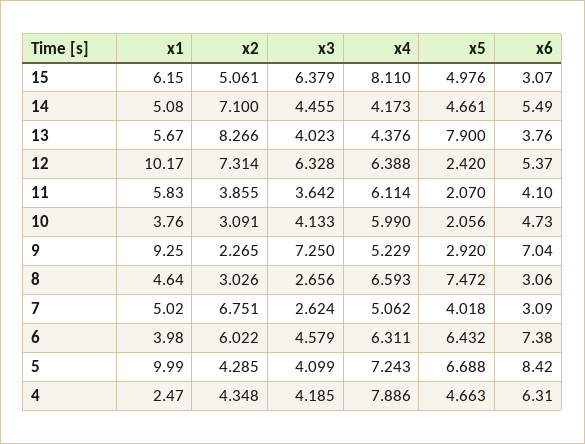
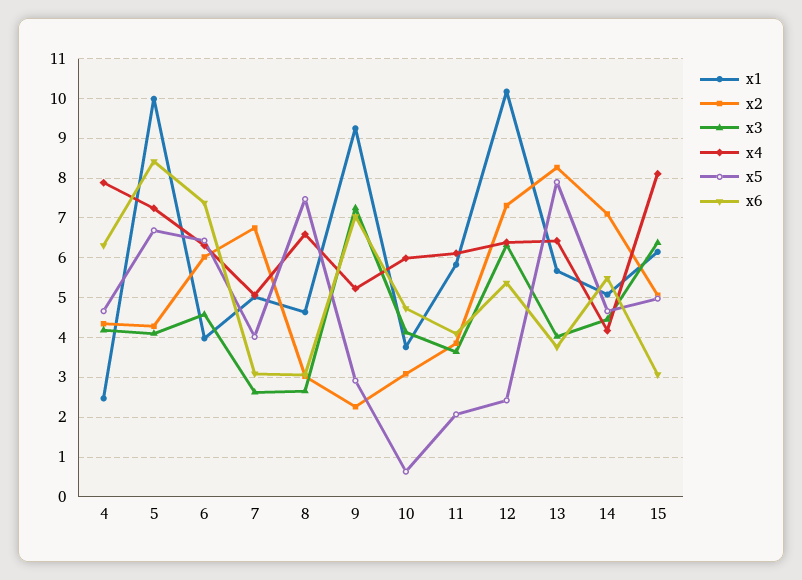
x4, 13: 4.376 -> 6.4
x5, 10: 2.056 -> 0.6

